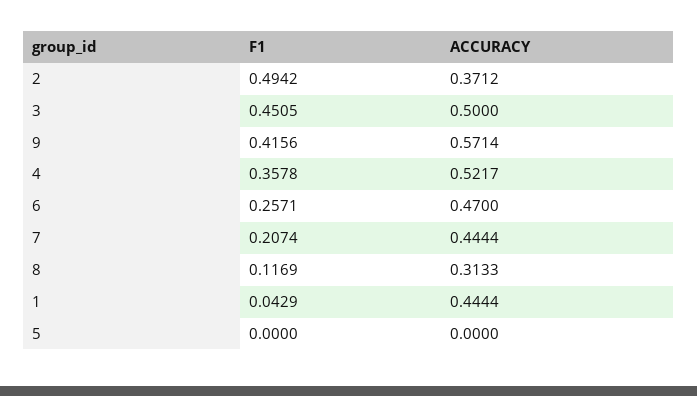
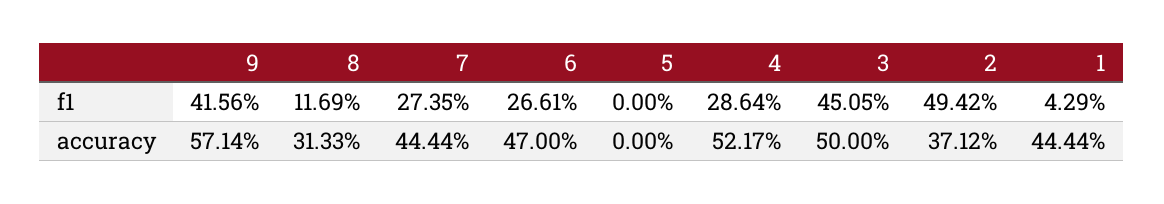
F1, 4: 0.3578 -> 0.2864
F1, 6: 0.2571 -> 0.2661
F1, 7: 0.2074 -> 0.2735

